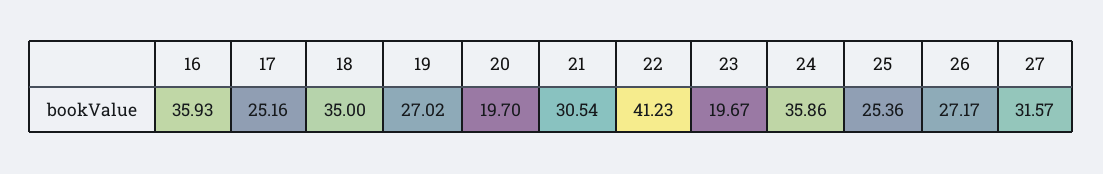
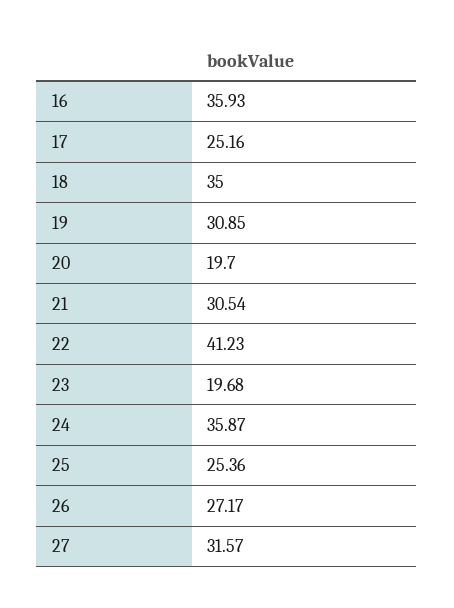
19: 27.02 -> 30.85
23: 19.67 -> 19.68
24: 35.86 -> 35.87

